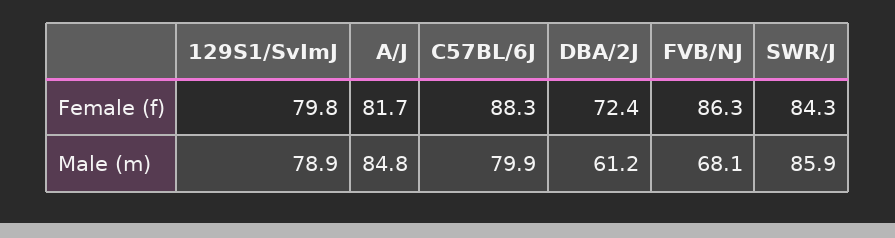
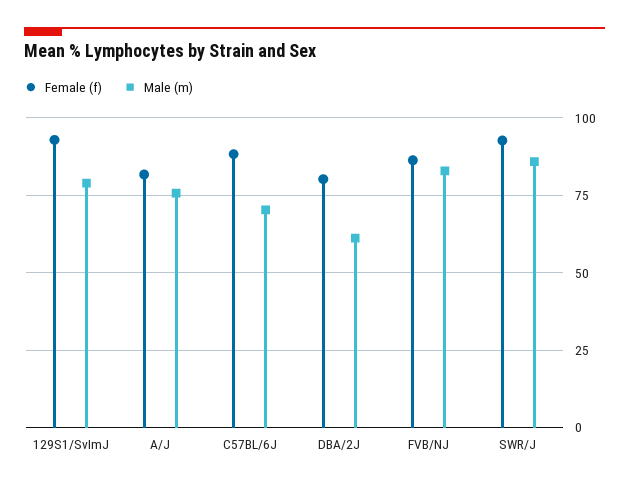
Female (f), 129S1/SvImJ: 79.8 -> 92.5
Female (f), DBA/2J: 72.4 -> 80
Female (f), SWR/J: 84.3 -> 92.5
Male (m), A/J: 84.8 -> 75
Male (m), C57BL/6J: 79.9 -> 70
Male (m), FVB/NJ: 68.1 -> 82.5

